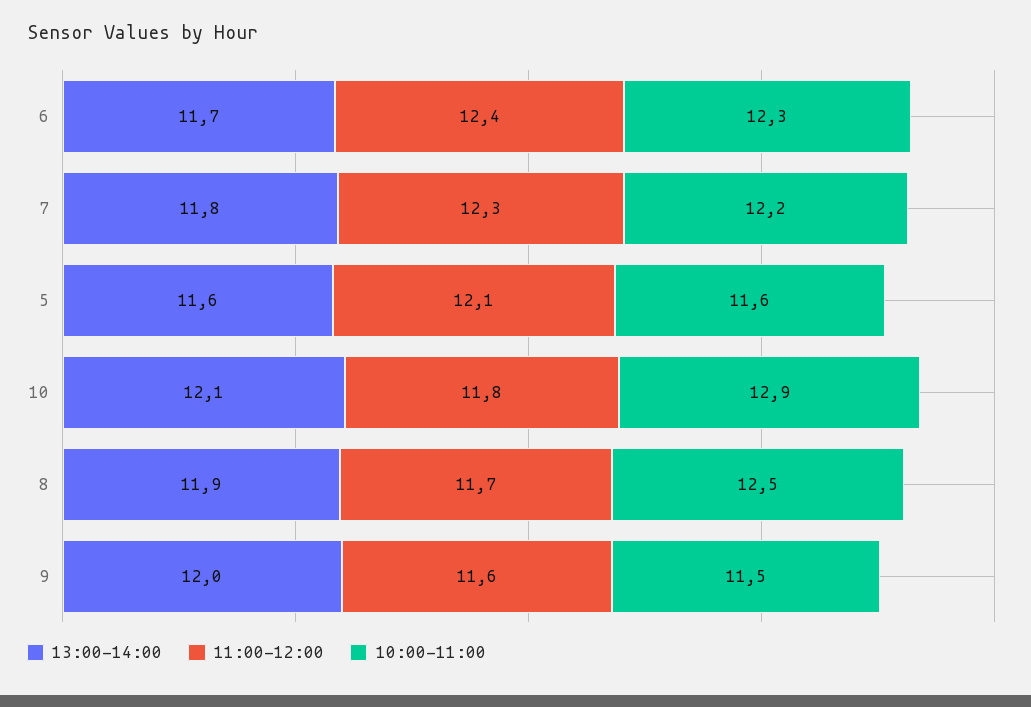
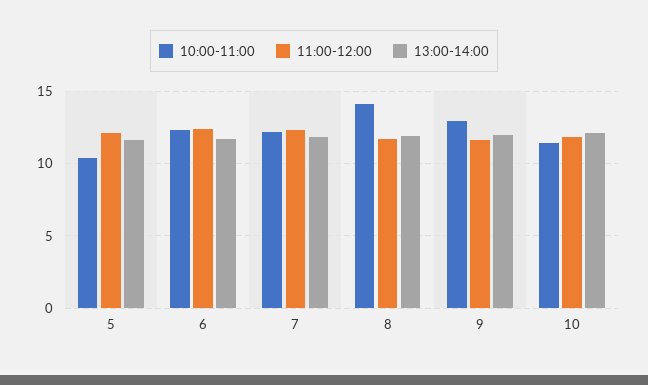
10:00-11:00, 5: 11.6 -> 10.5
10:00-11:00, 10: 12.9 -> 11.5
10:00-11:00, 8: 12.5 -> 14
10:00-11:00, 9: 11.5 -> 13

